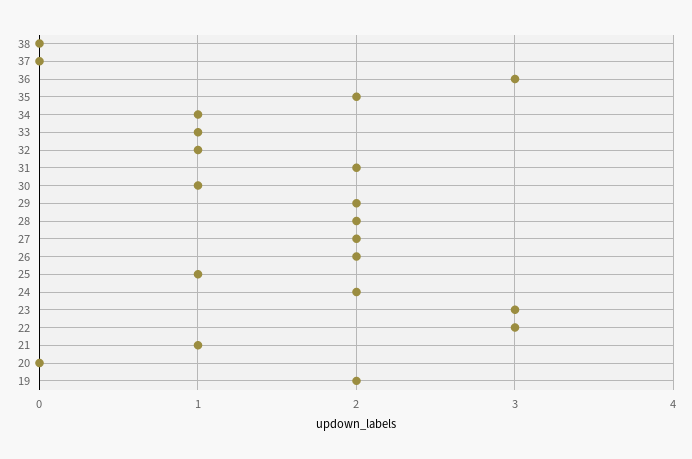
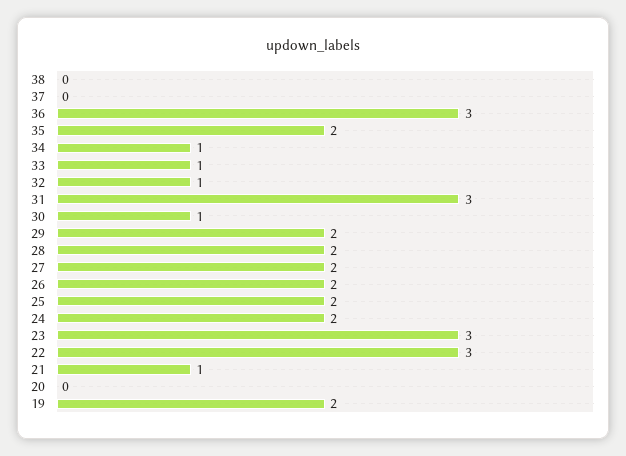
31: 2 -> 3
25: 1 -> 2

